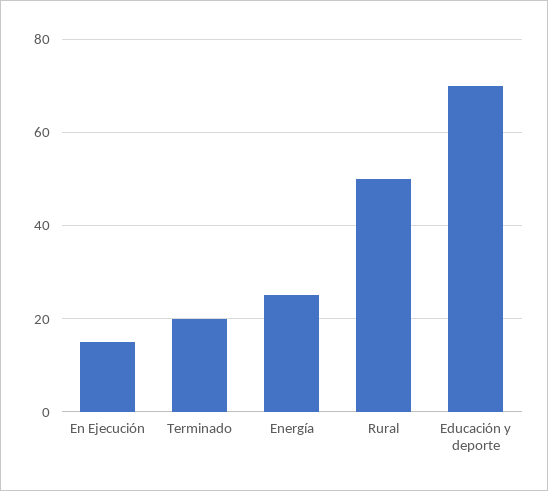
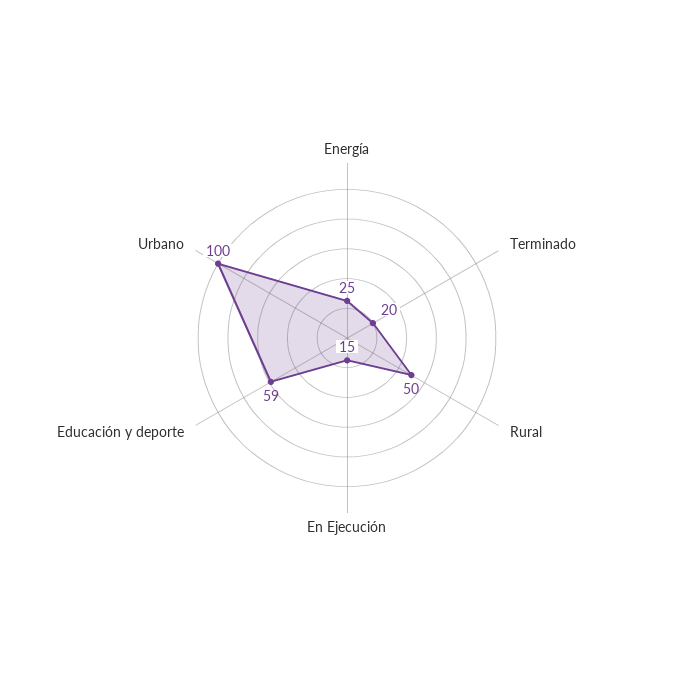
Educación y deporte: 70 -> 59
Urbano: none -> 100

